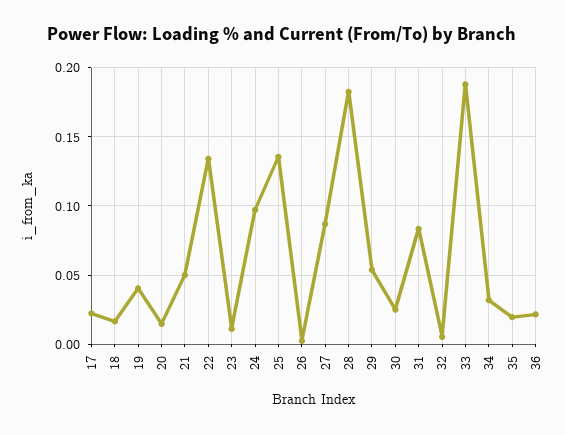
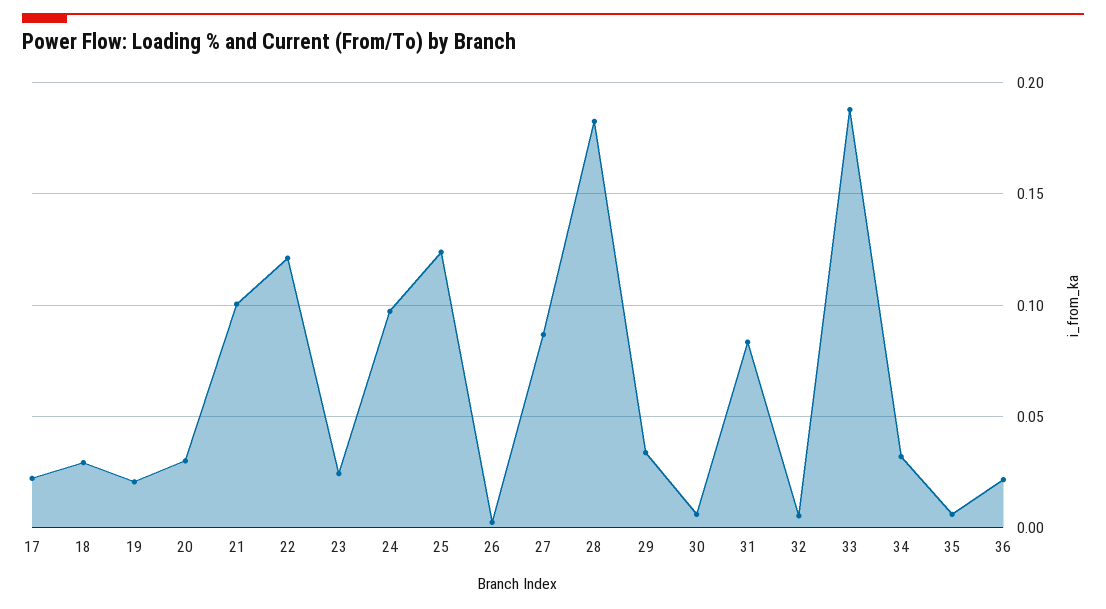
18: 0.015 -> 0.03
19: 0.04 -> 0.02
20: 0.015 -> 0.03
21: 0.05 -> 0.1
22: 0.135 -> 0.12
23: 0.01 -> 0.025
25: 0.135 -> 0.125
29: 0.055 -> 0.035
30: 0.025 -> 0.005
35: 0.02 -> 0.005

